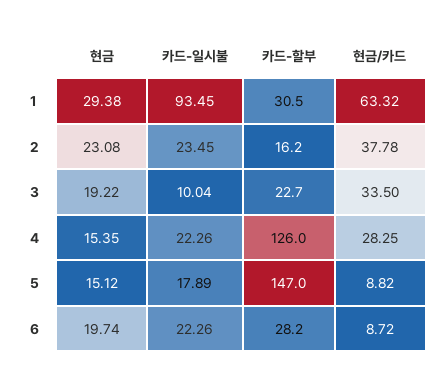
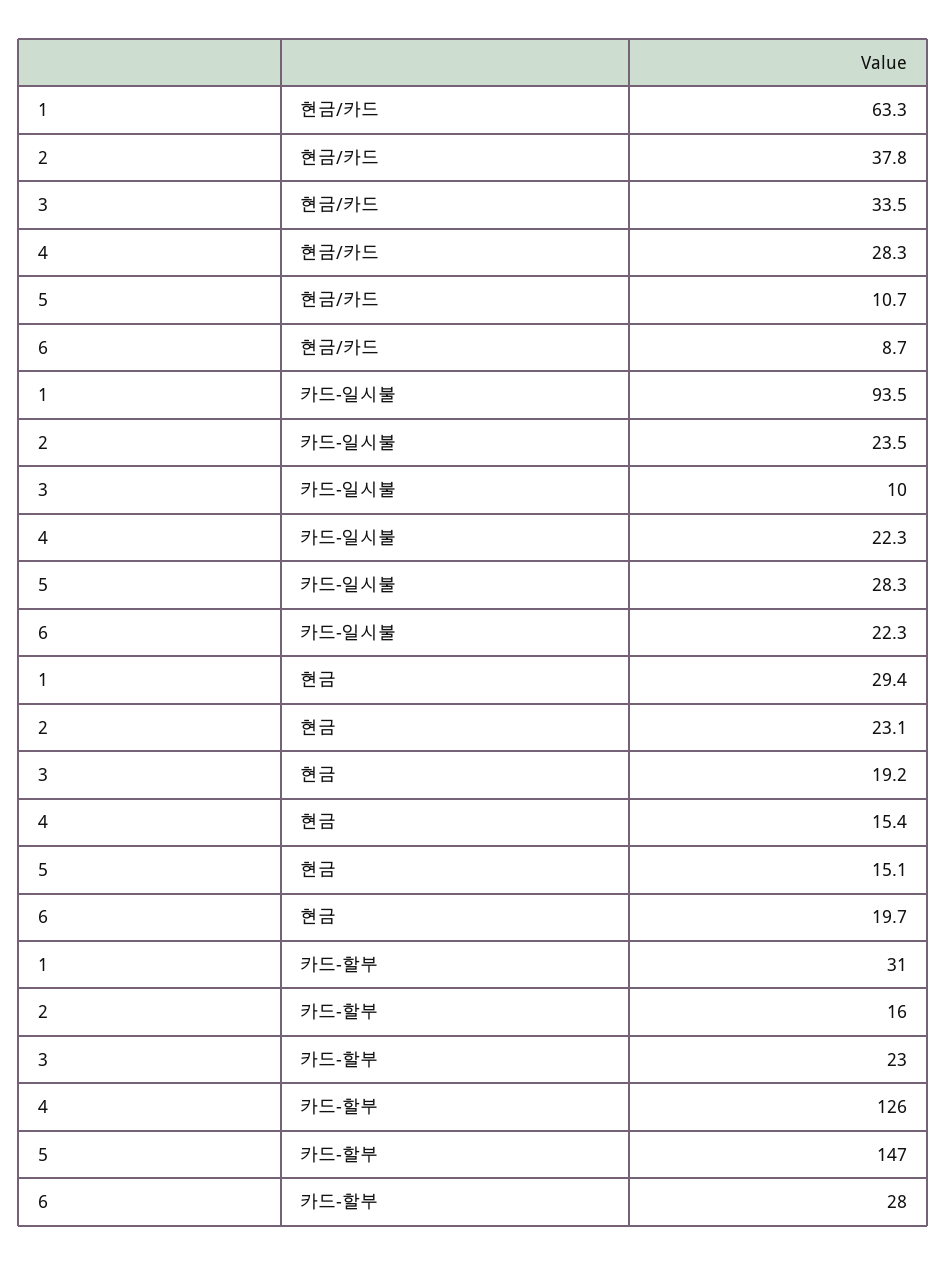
카드-일시불, 5: 17.89 -> 28.3
현금/카드, 5: 8.82 -> 10.7

